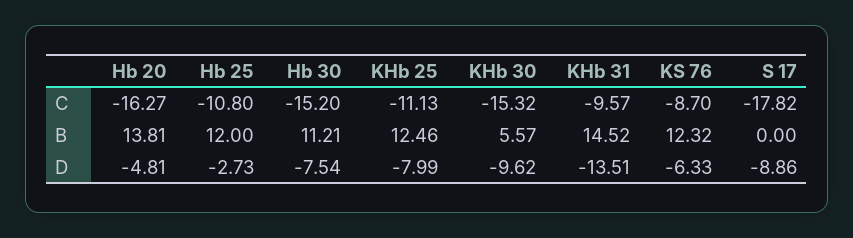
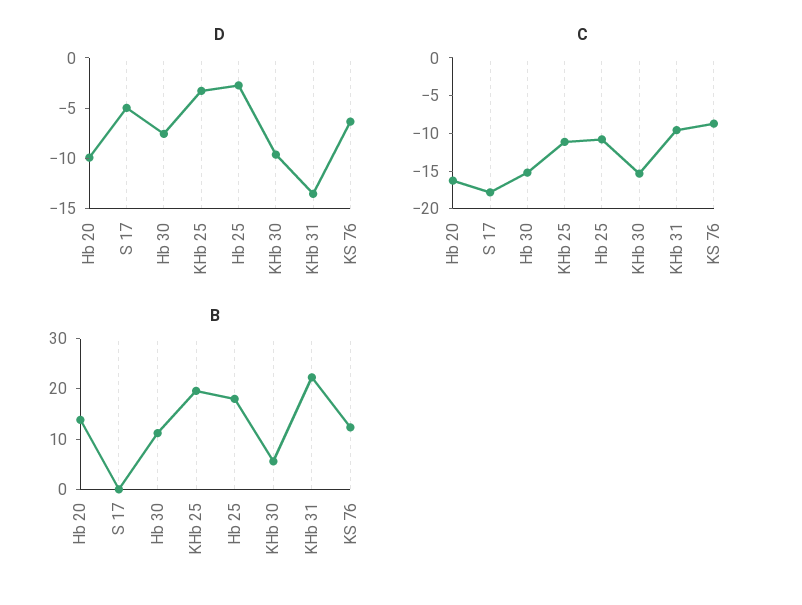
B, Hb 25: 12 -> 18
B, KHb 25: 12.46 -> 20
B, KHb 31: 14.52 -> 22
D, Hb 20: -4.81 -> -10
D, KHb 25: -7.99 -> -3
D, S 17: -8.86 -> -5

